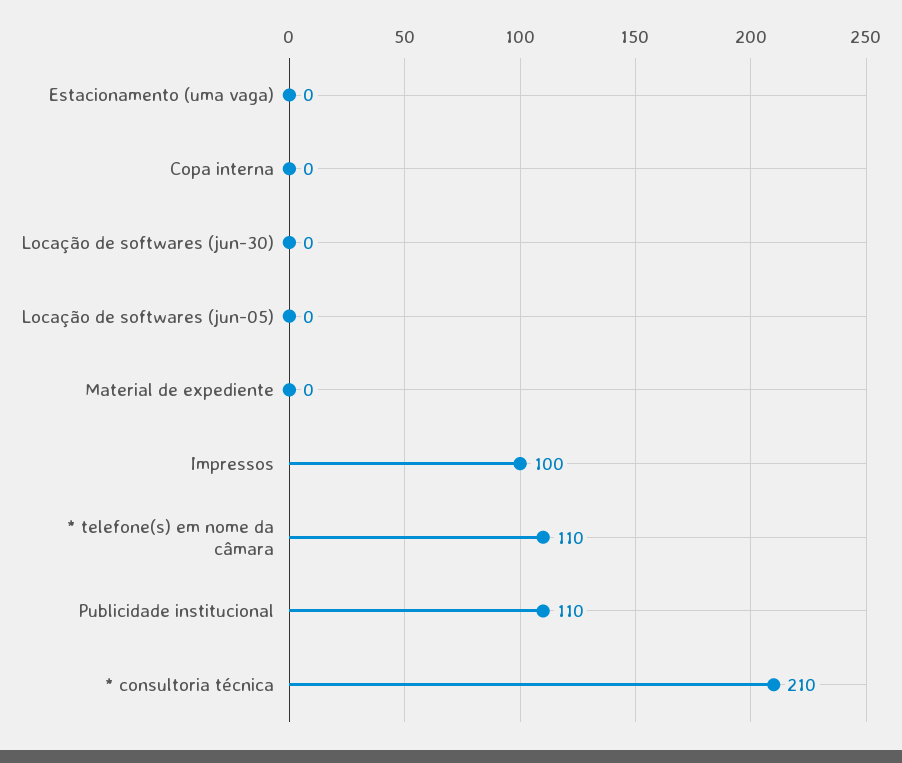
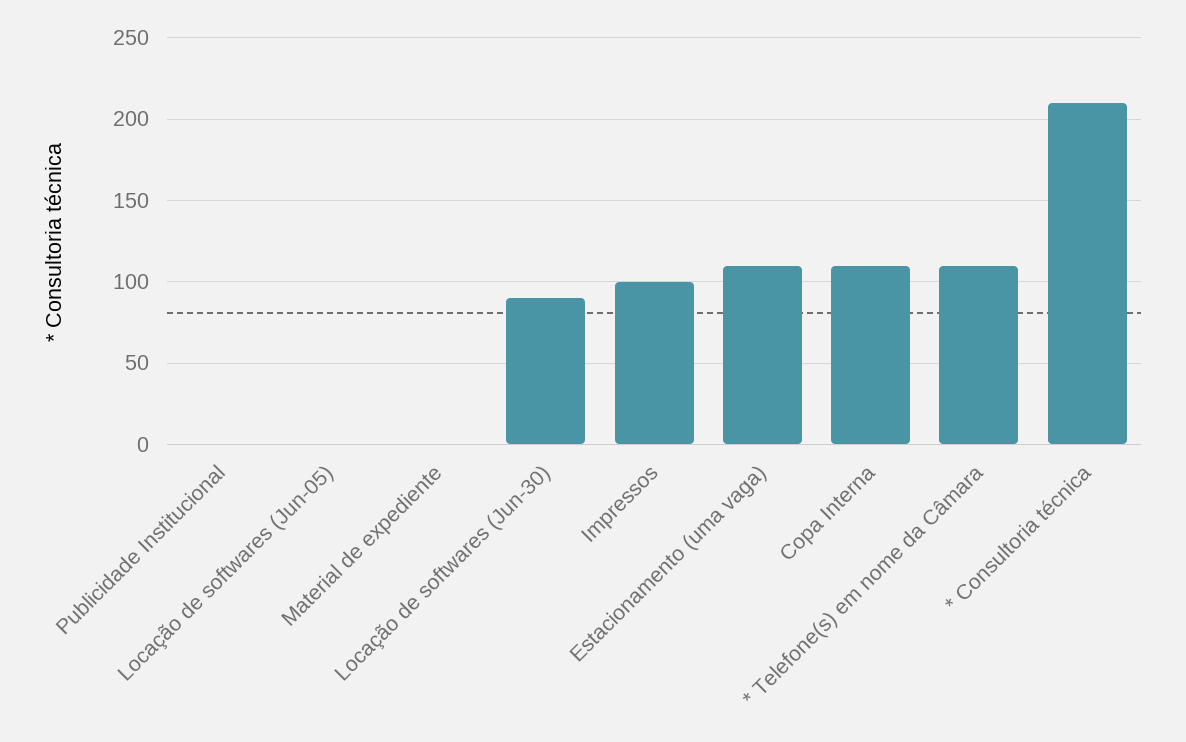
Estacionamento (uma vaga): 0 -> 110
Copa interna: 0 -> 110
Locação de softwares (jun-30): 0 -> 90
Publicidade institucional: 110 -> 0

